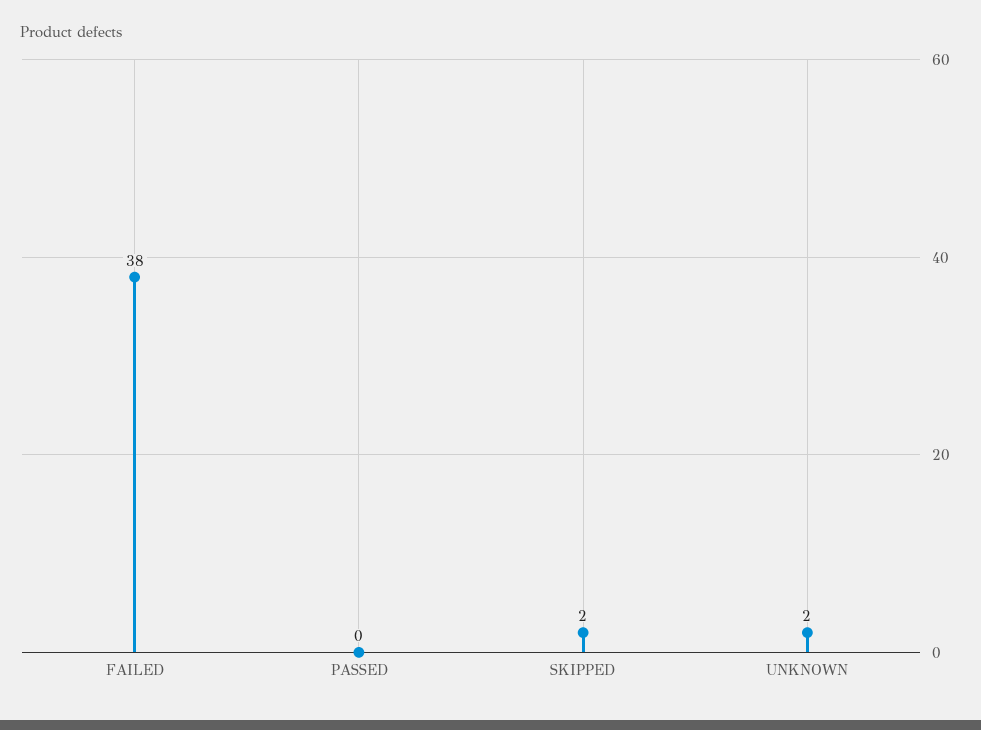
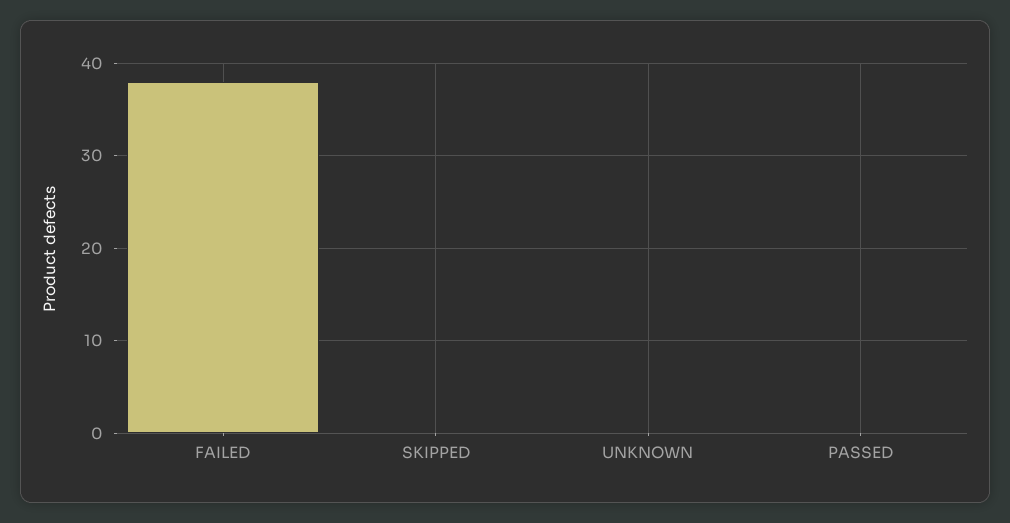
SKIPPED: 2 -> 0
UNKNOWN: 2 -> 0

